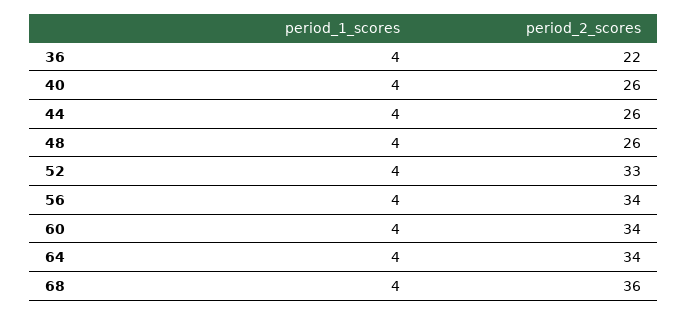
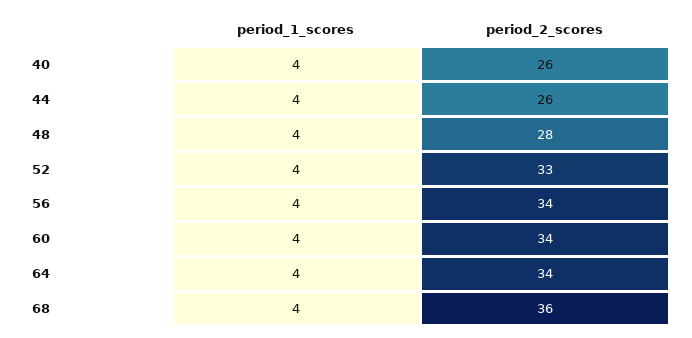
period_1_scores, 36: 4 -> none
period_2_scores, 36: 22 -> none
period_2_scores, 48: 26 -> 28

